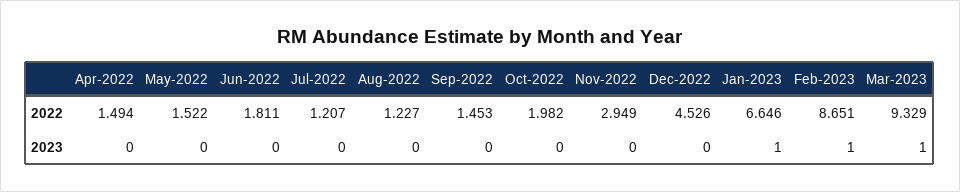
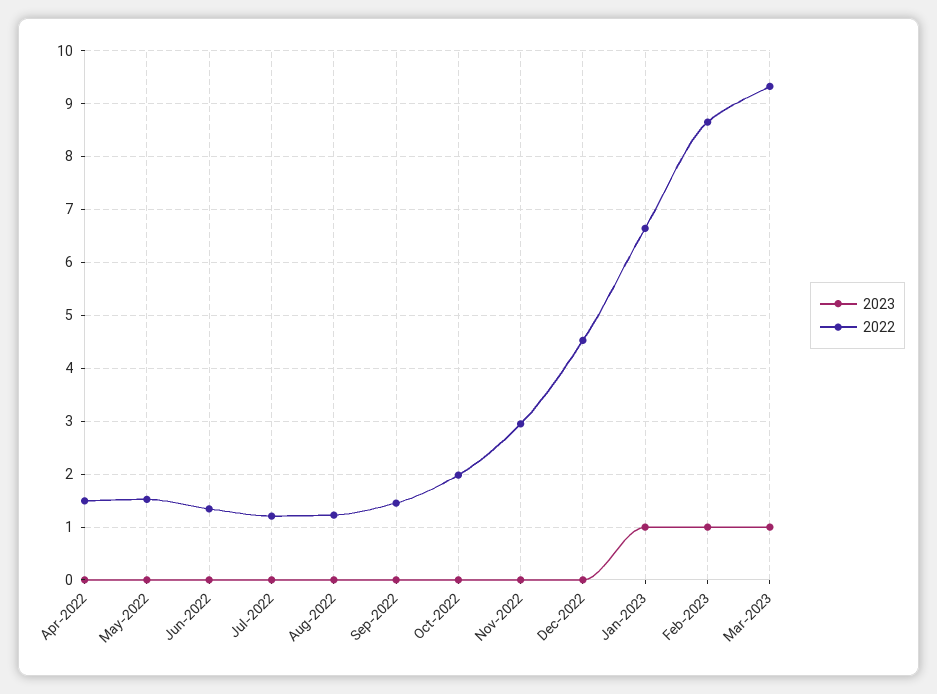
2022, Jun-2022: 1.811 -> 1.4

